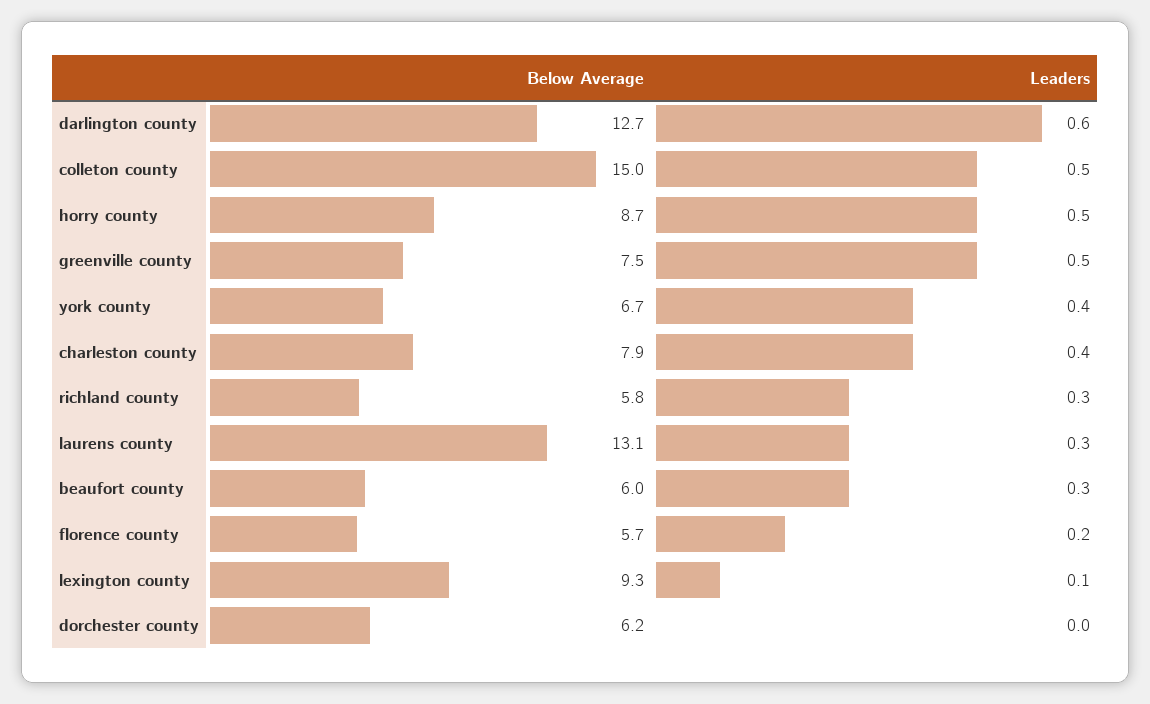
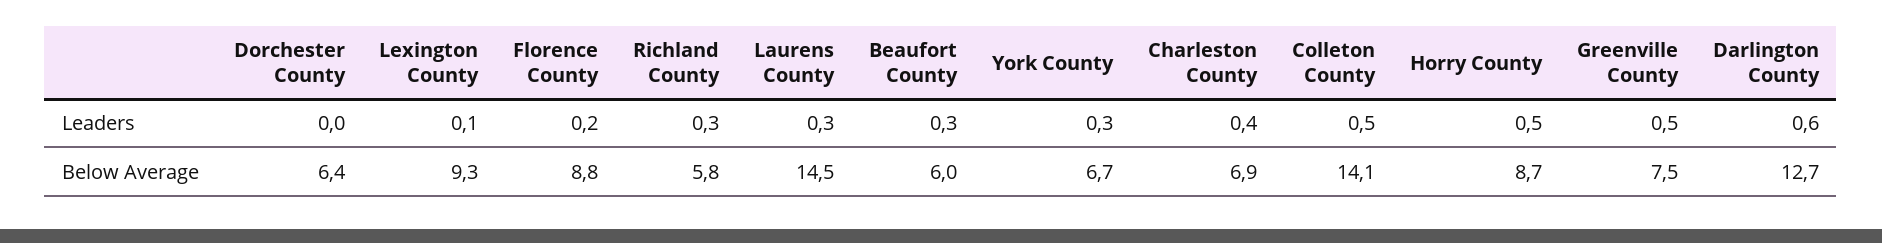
Below Average, colleton county: 15 -> 14.1
Leaders, york county: 0.4 -> 0.3
Below Average, charleston county: 7.9 -> 6.9
Below Average, laurens county: 13.1 -> 14.5
Below Average, florence county: 5.7 -> 8.8
Below Average, dorchester county: 6.2 -> 6.4

